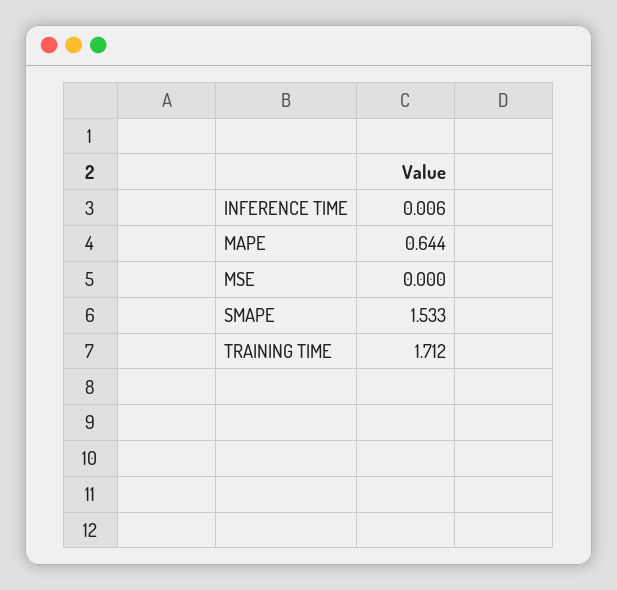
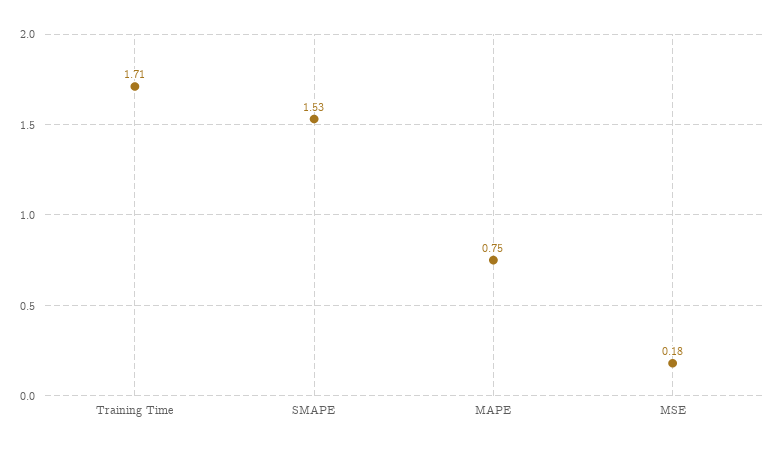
INFERENCE TIME: 0.006 -> none
MAPE: 0.644 -> 0.75
MSE: 0 -> 0.18

